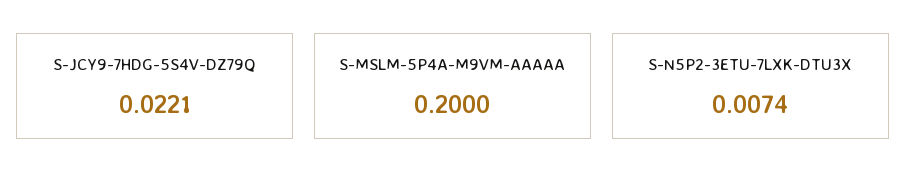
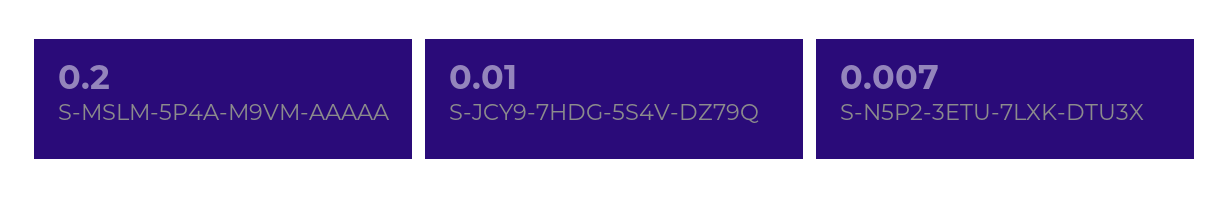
S-JCY9-7HDG-5S4V-DZ79Q: 0.0221 -> 0.01

